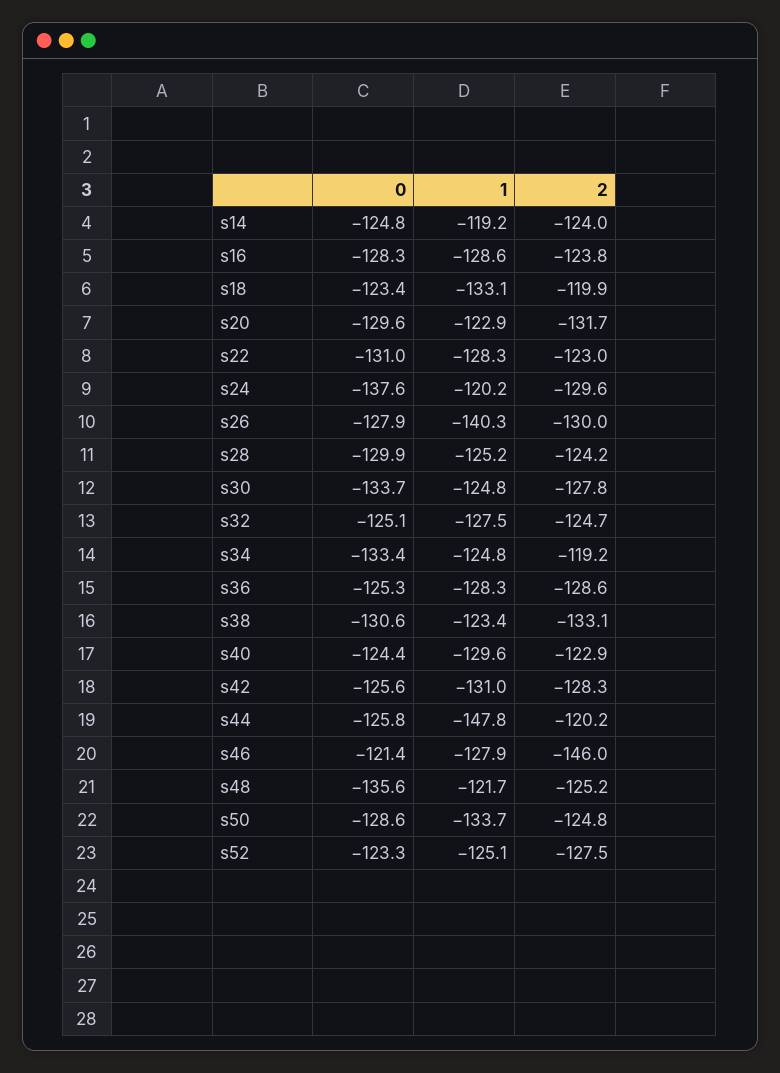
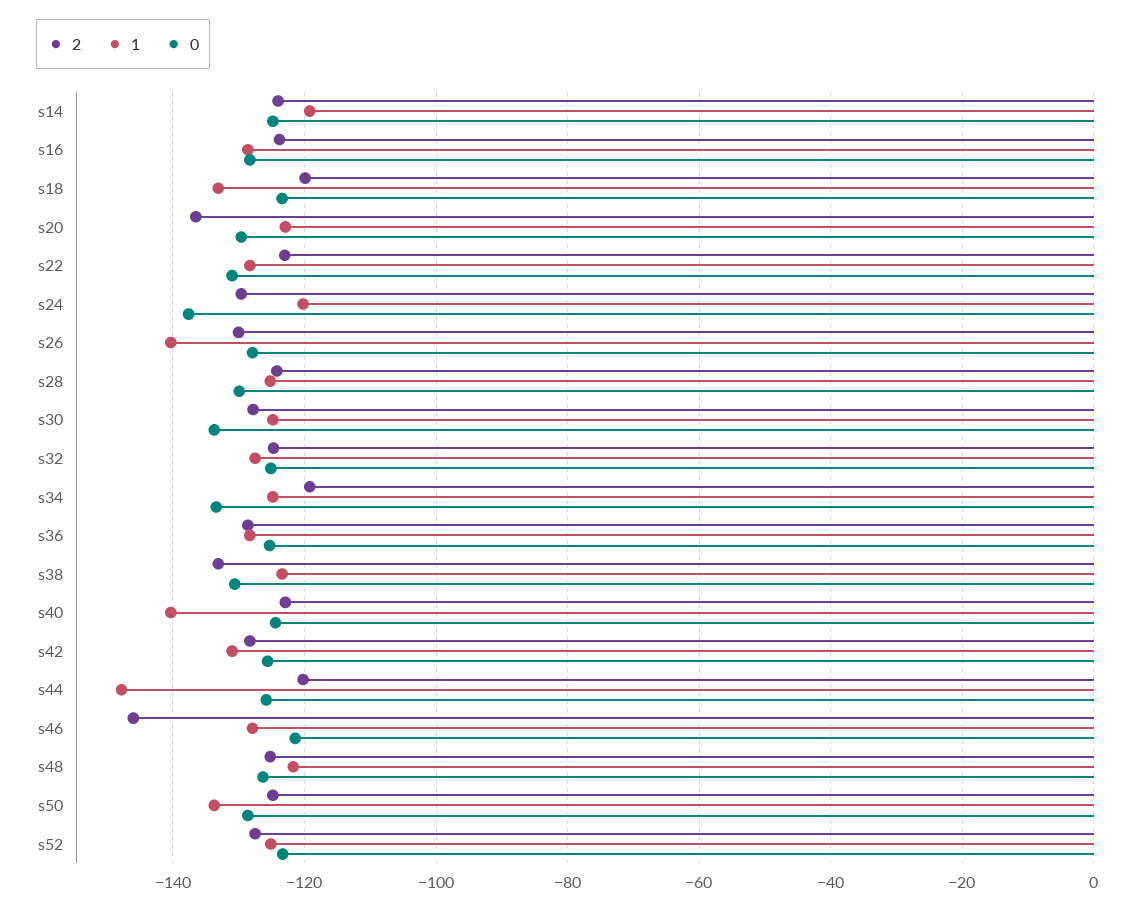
2, s20: -131.7 -> -136
1, s40: -129.6 -> -140
0, s48: -135.6 -> -126

